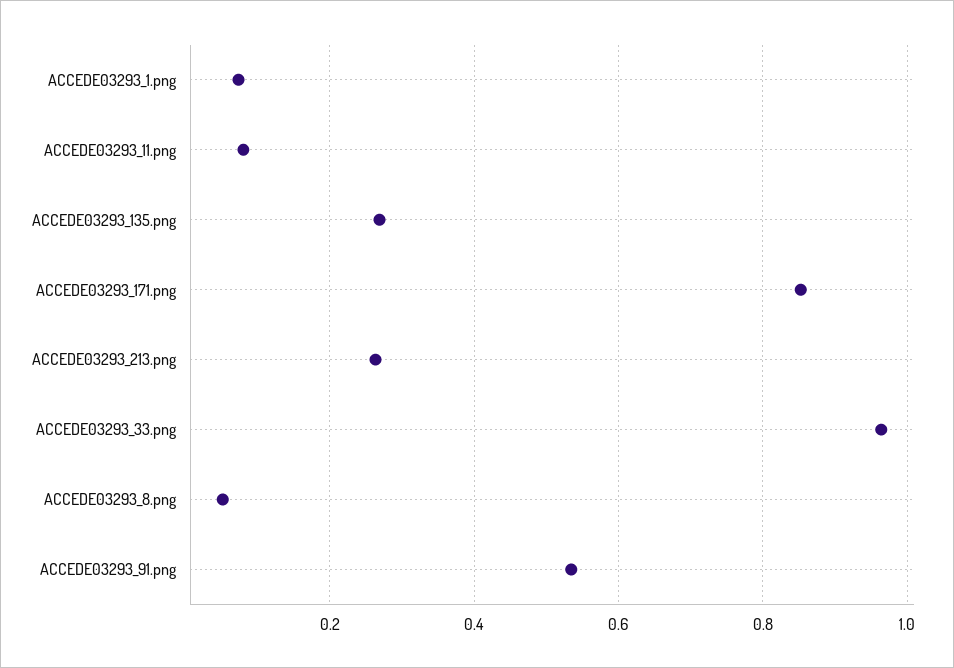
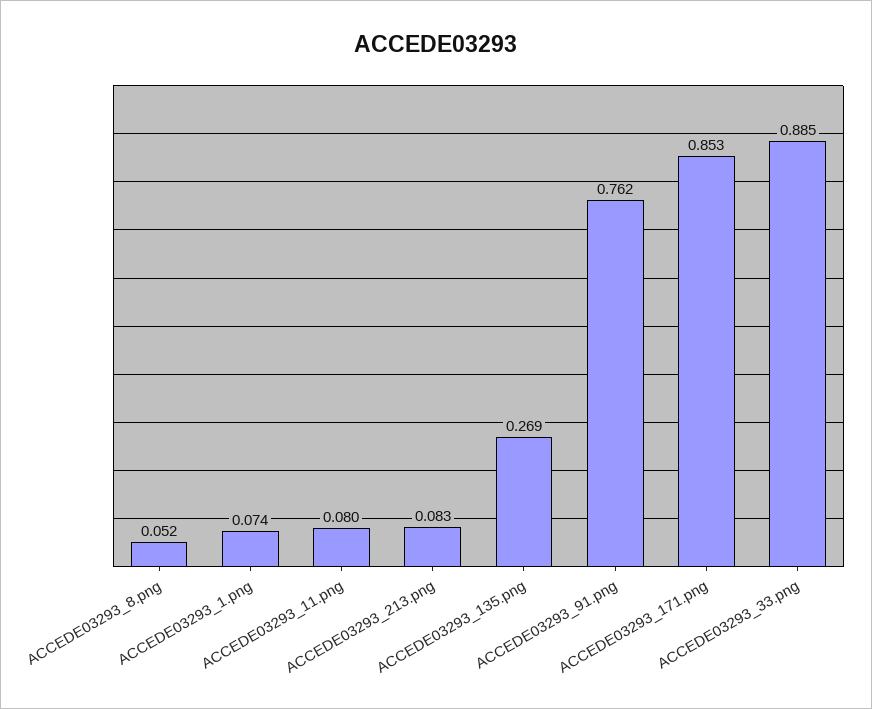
ACCEDE03293_213.png: 0.26 -> 0.083
ACCEDE03293_33.png: 0.96 -> 0.885
ACCEDE03293_91.png: 0.54 -> 0.762

